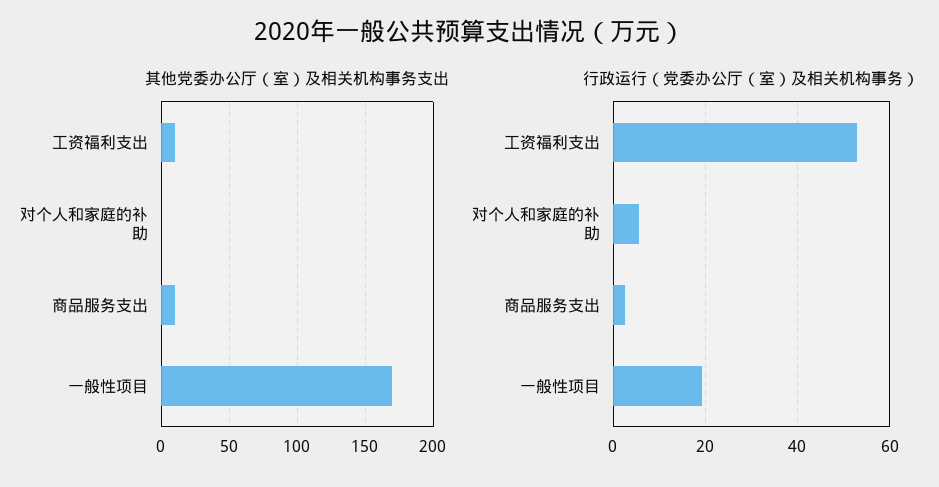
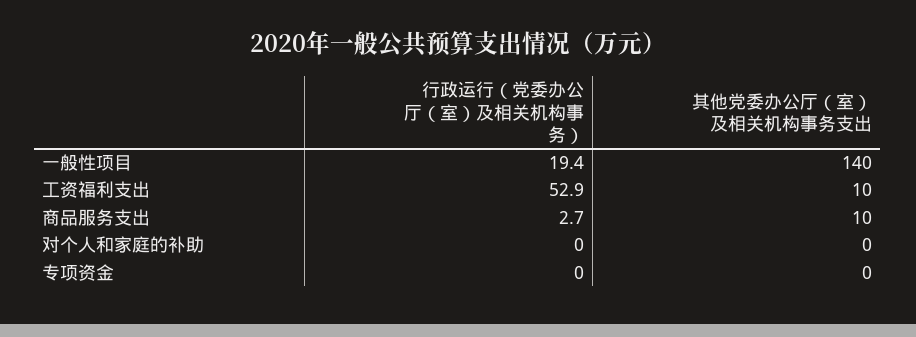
其他党委办公厅（室）及相关机构事务支出, 一般性项目: 170 -> 140
行政运行（党委办公厅（室）及相关机构事务）, 对个人和家庭的补助: 6 -> 0
行政运行（党委办公厅（室）及相关机构事务）, 专项资金: none -> 0
其他党委办公厅（室）及相关机构事务支出, 专项资金: none -> 0

